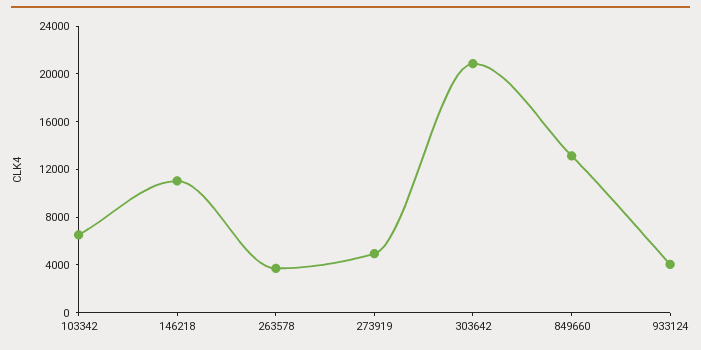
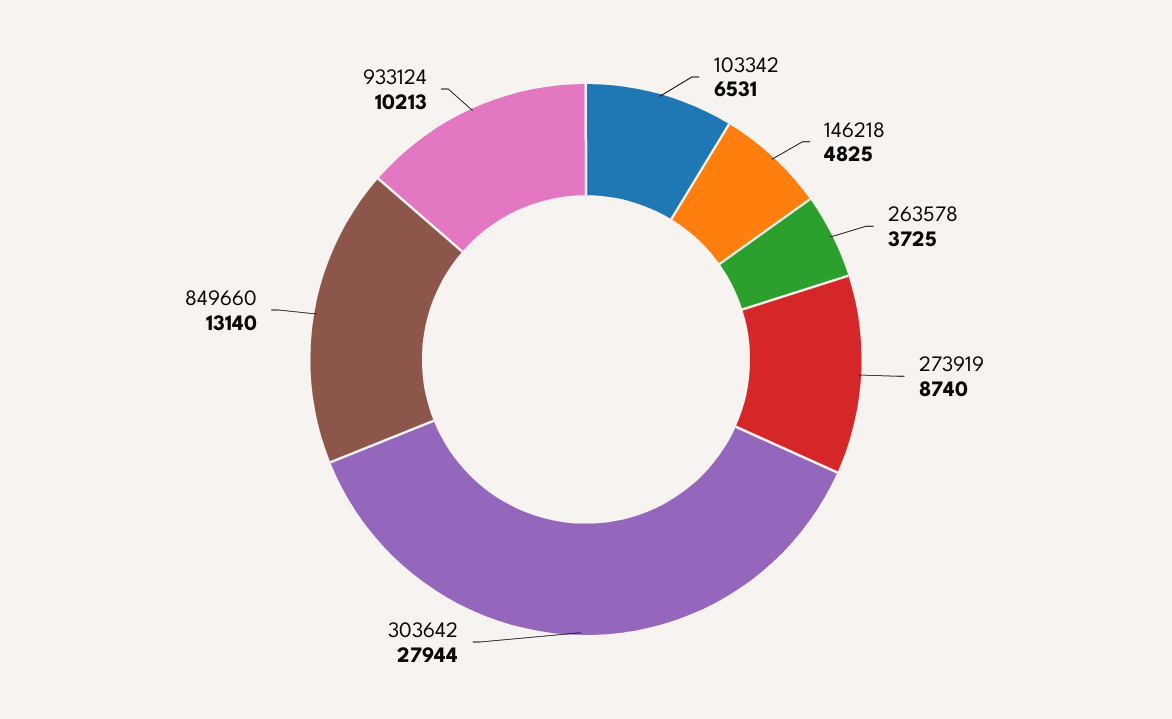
146218: 11000 -> 4825
273919: 5000 -> 8740
303642: 21000 -> 27944
933124: 4000 -> 10213

